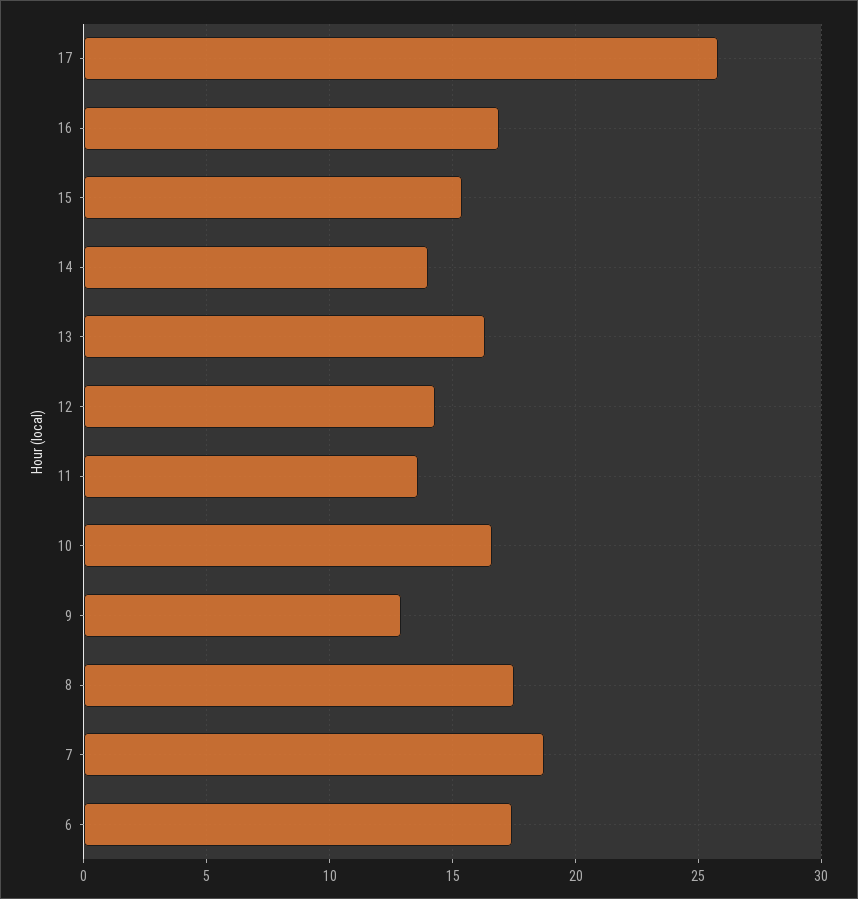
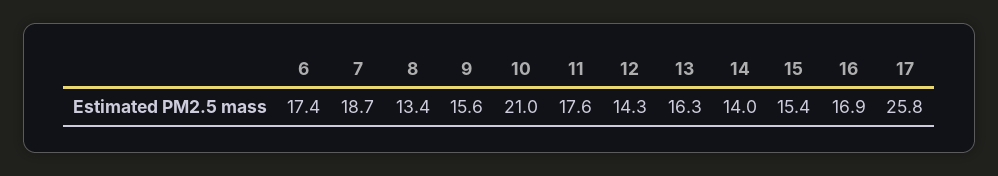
11: 13.5 -> 17.6
10: 16.5 -> 21
9: 13 -> 15.6
8: 17.5 -> 13.4

